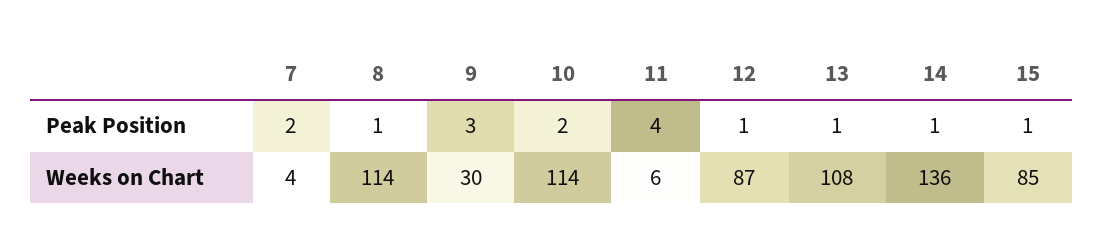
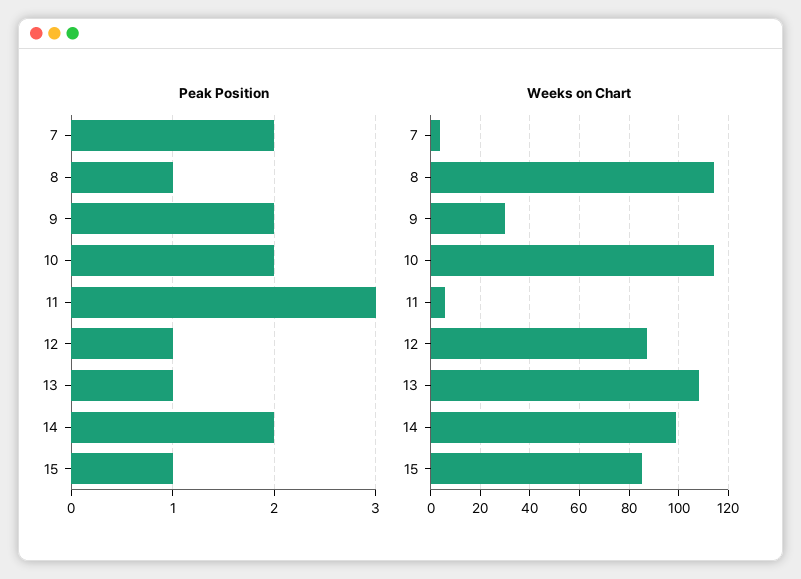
Peak Position, 9: 3 -> 2
Peak Position, 11: 4 -> 3
Peak Position, 14: 1 -> 2
Weeks on Chart, 14: 136 -> 100

